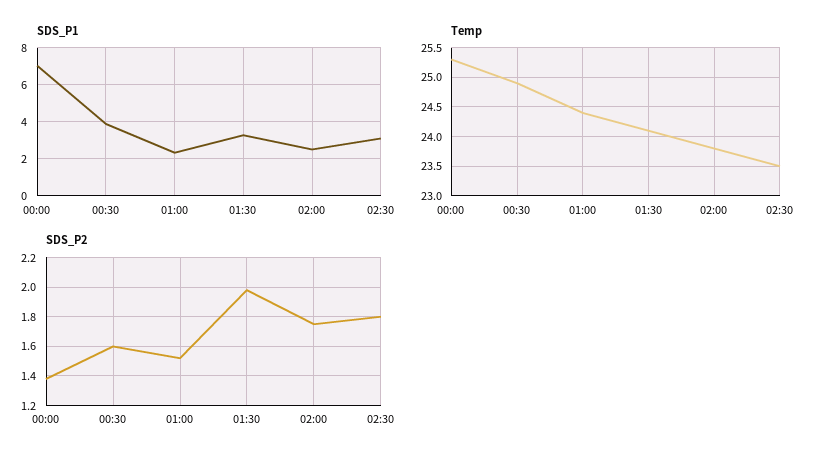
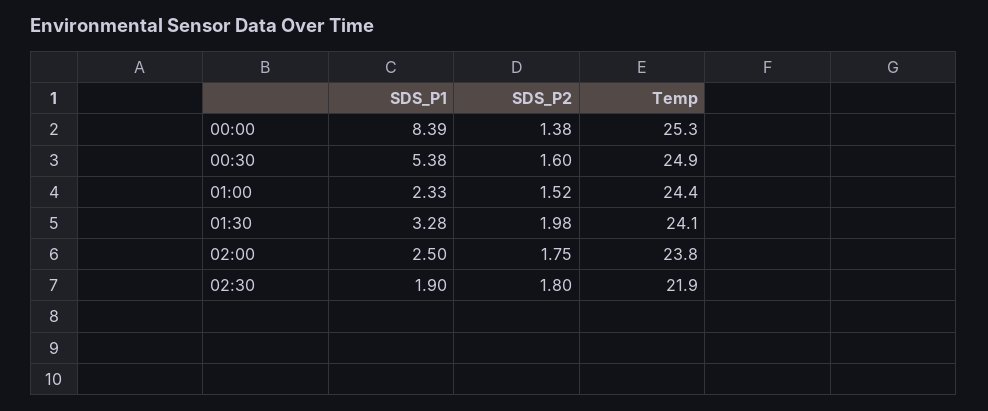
SDS_P1, 00:00: 7 -> 8.39
SDS_P1, 00:30: 4 -> 5.38
SDS_P1, 02:30: 3 -> 1.9
Temp, 02:30: 23.5 -> 21.9

